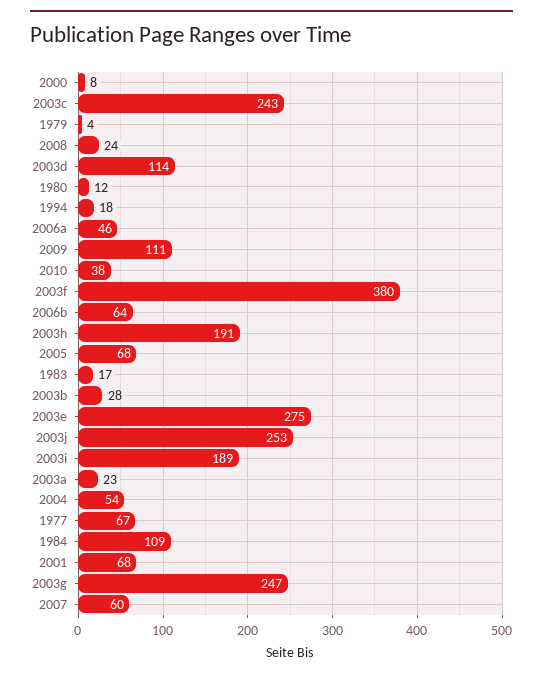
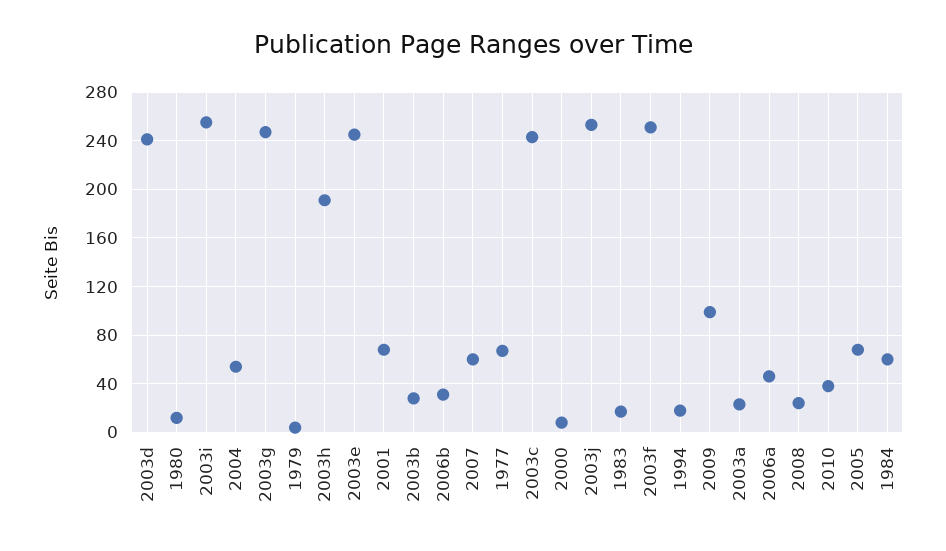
2003d: 114 -> 240
2009: 111 -> 100
2003f: 380 -> 250
2006b: 64 -> 30
2003e: 275 -> 245
2003i: 189 -> 255
1984: 109 -> 60

